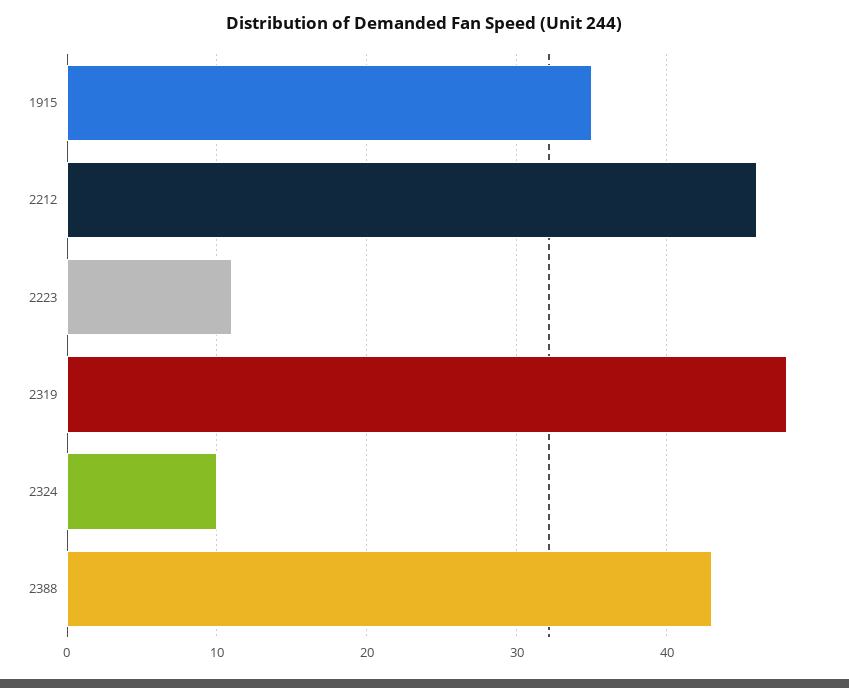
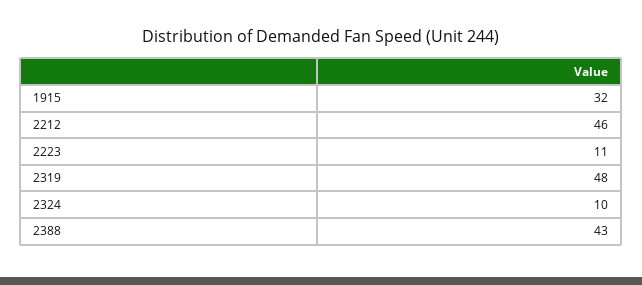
1915: 35 -> 32

